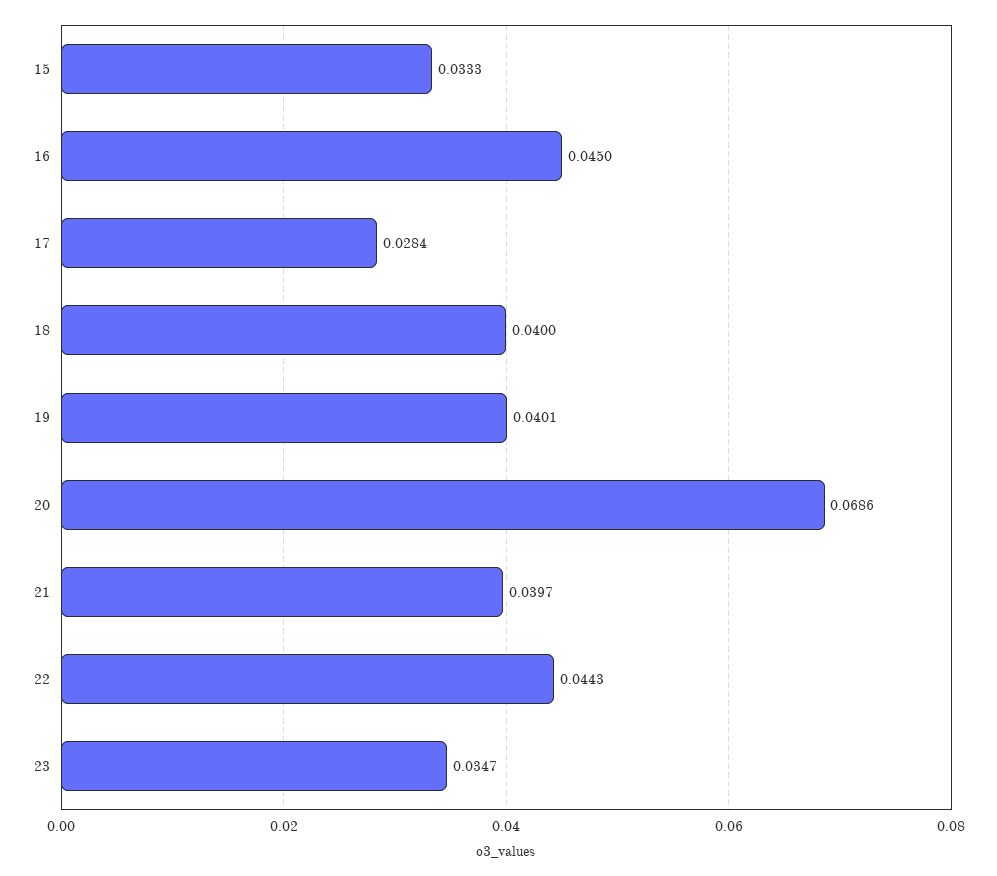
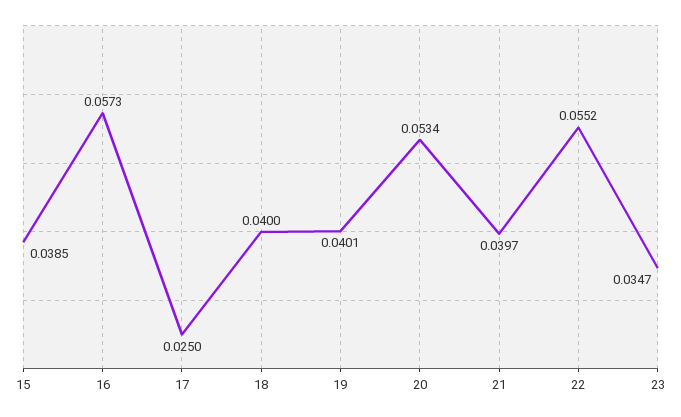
15: 0.0333 -> 0.0385
16: 0.045 -> 0.0573
17: 0.0284 -> 0.025
20: 0.0686 -> 0.0534
22: 0.0443 -> 0.0552

